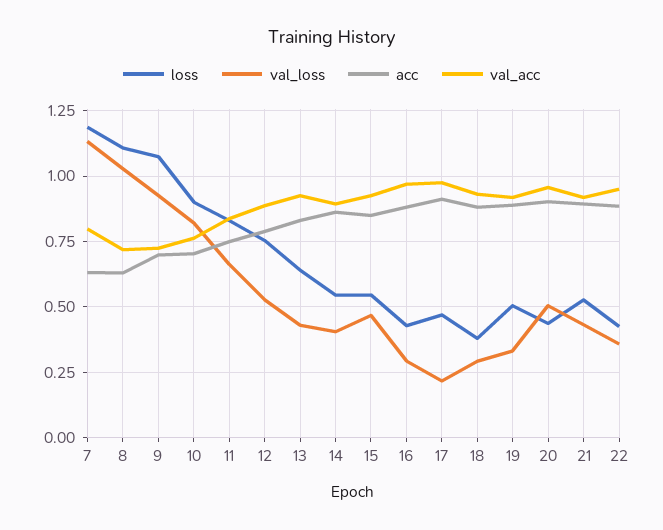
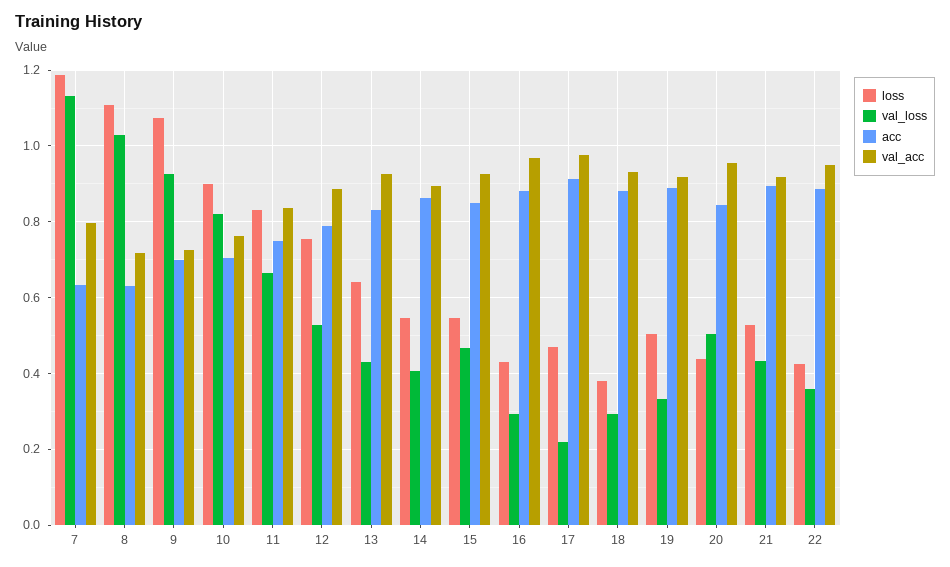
acc, 20: 0.9 -> 0.84

